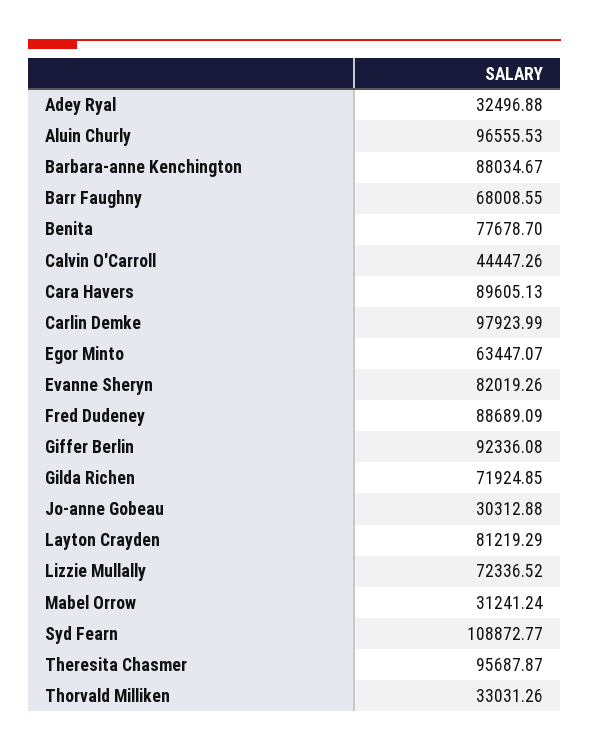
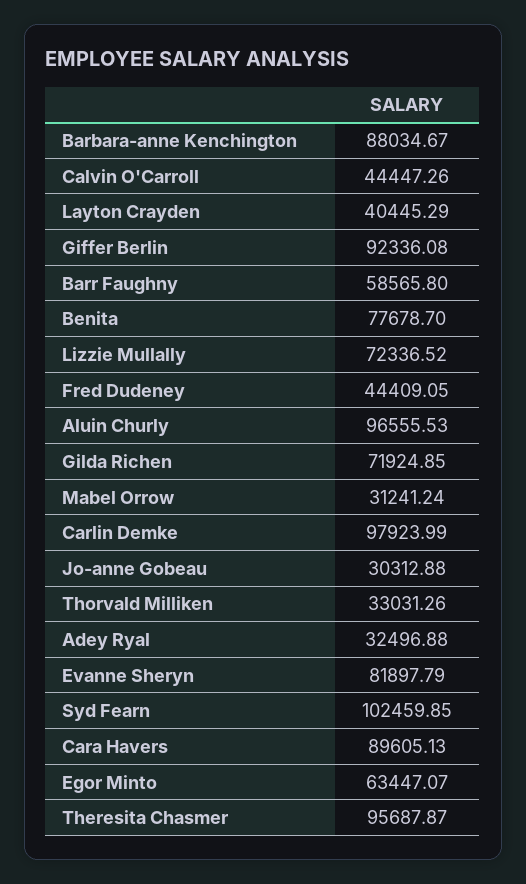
Barr Faughny: 68008.55 -> 58565.8
Evanne Sheryn: 82019.26 -> 81897.79
Fred Dudeney: 88689.09 -> 44409.05
Layton Crayden: 81219.29 -> 40445.29
Syd Fearn: 108872.77 -> 102459.85

